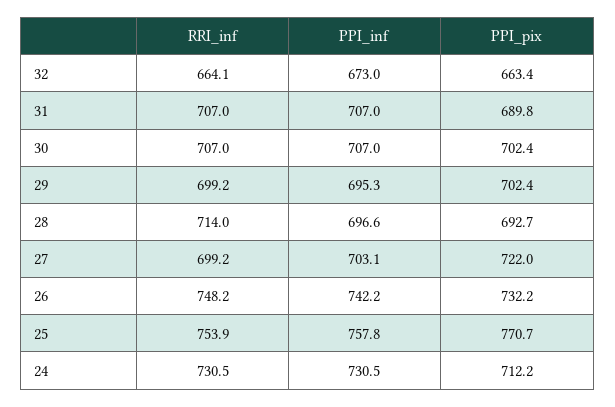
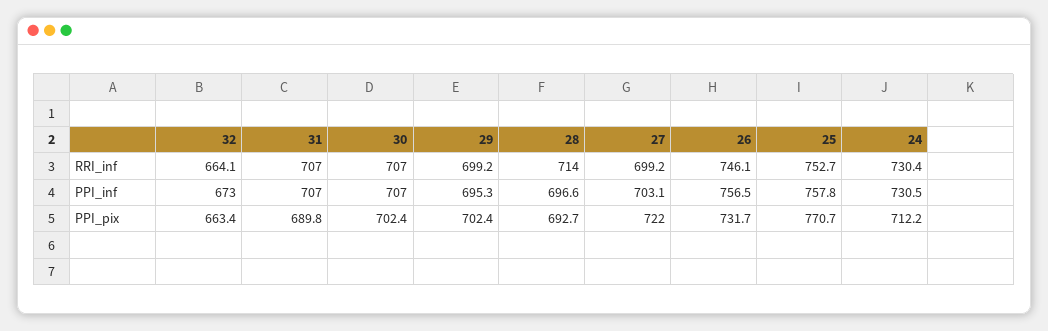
RRI_inf, 26: 748.2 -> 746.1
PPI_inf, 26: 742.2 -> 756.5
PPI_pix, 26: 732.2 -> 731.7
RRI_inf, 25: 753.9 -> 752.7
RRI_inf, 24: 730.5 -> 730.4

